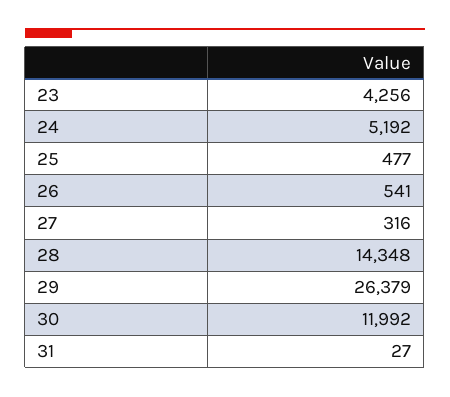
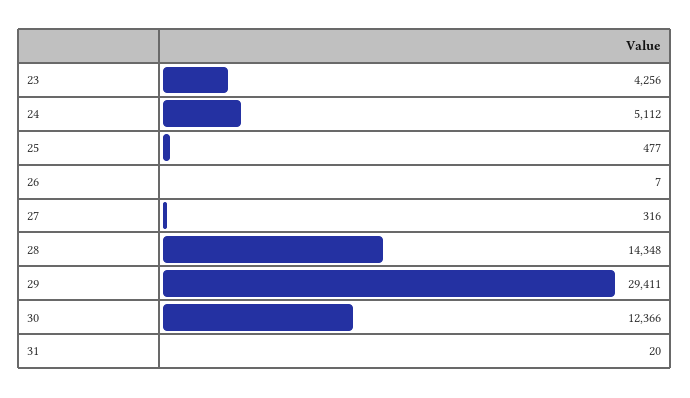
24: 5192 -> 5112
26: 541 -> 7
29: 26379 -> 29411
30: 11992 -> 12366
31: 27 -> 20

